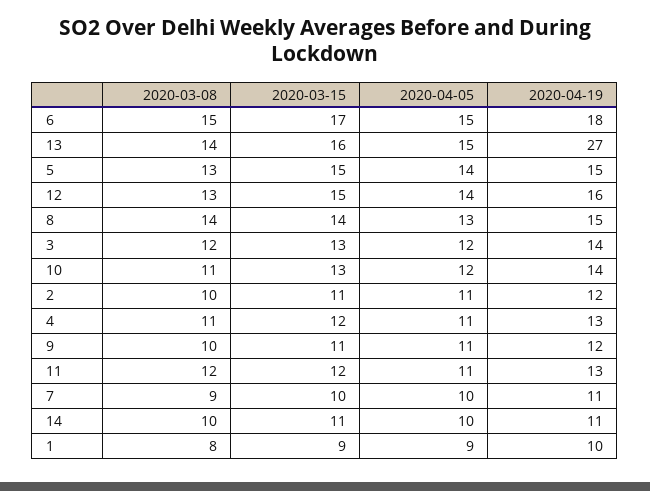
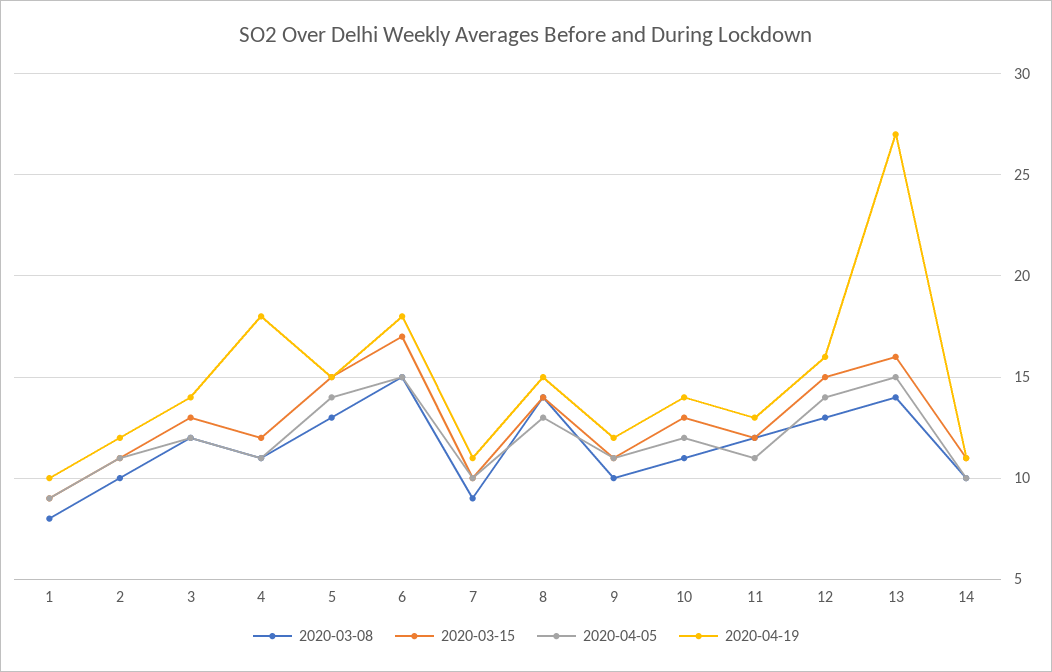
2020-04-19, 4: 13 -> 18

